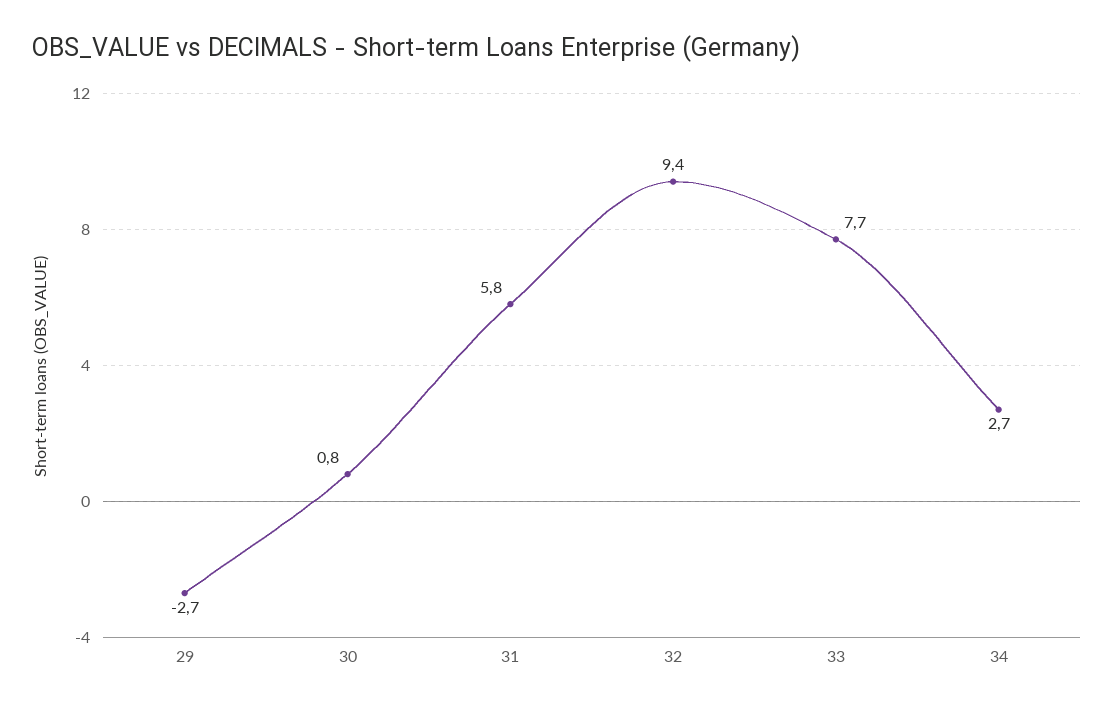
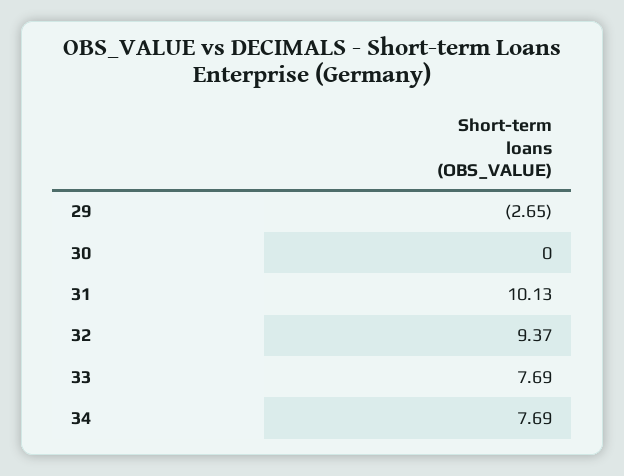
30: 0.8 -> 0
31: 5.8 -> 10.13
34: 2.7 -> 7.69

